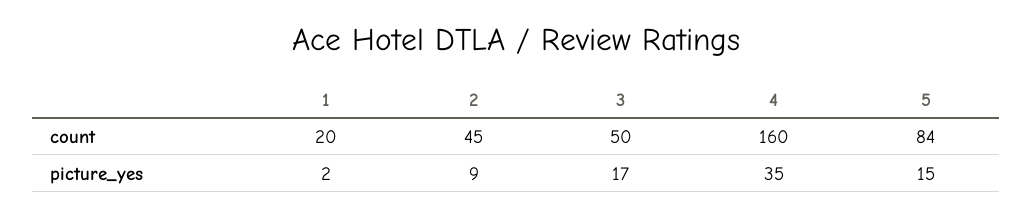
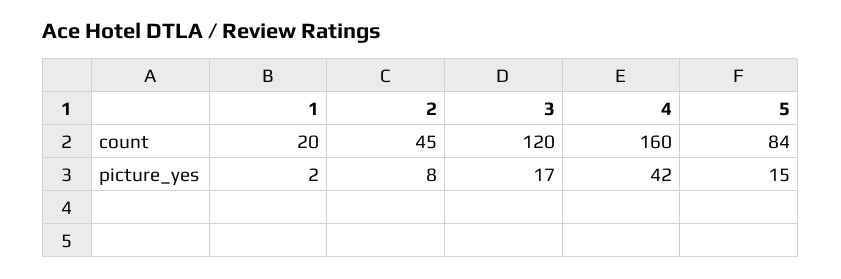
3, count: 50 -> 120
2, picture_yes: 9 -> 8
4, picture_yes: 35 -> 42

